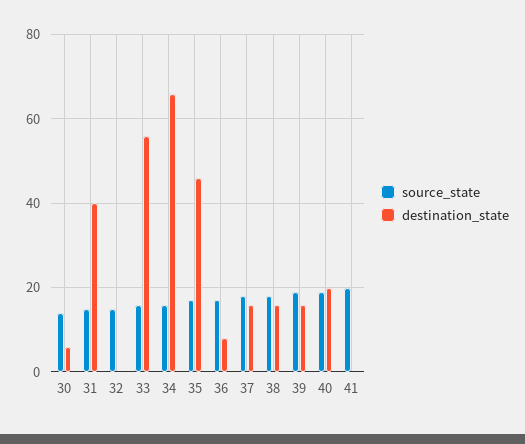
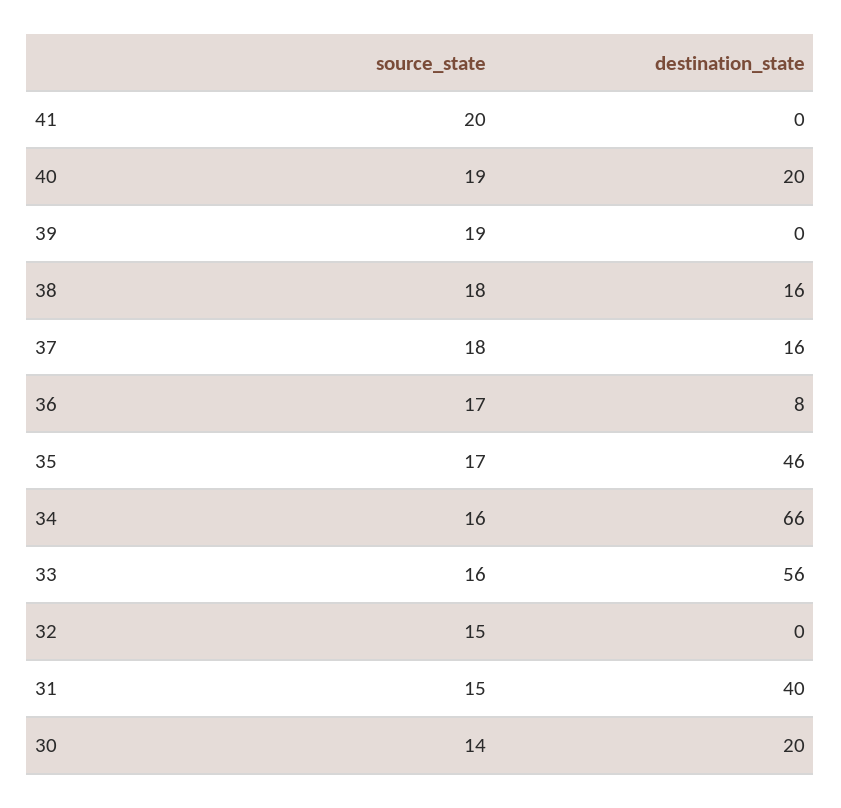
destination_state, 30: 5 -> 20
destination_state, 39: 15 -> 0

